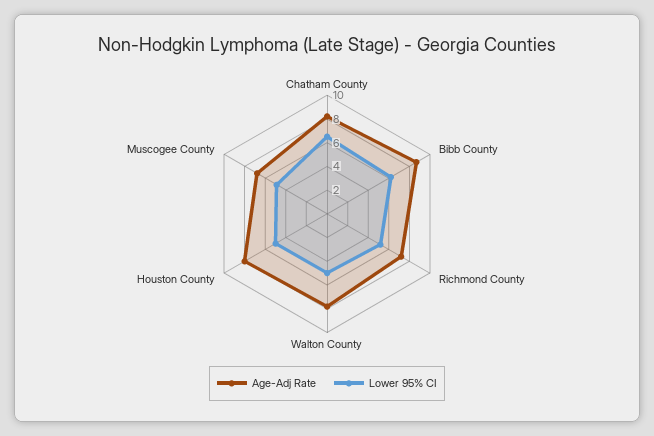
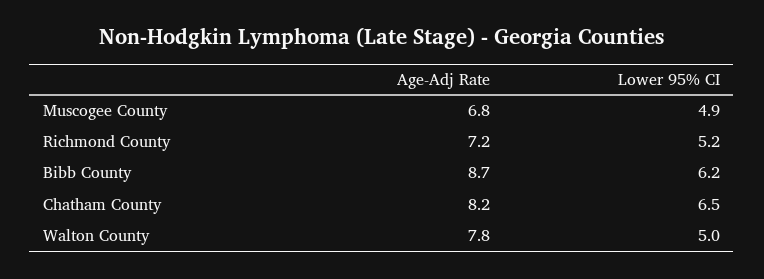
Age-Adj Rate, Houston County: 8 -> none
Lower 95% CI, Houston County: 5 -> none

